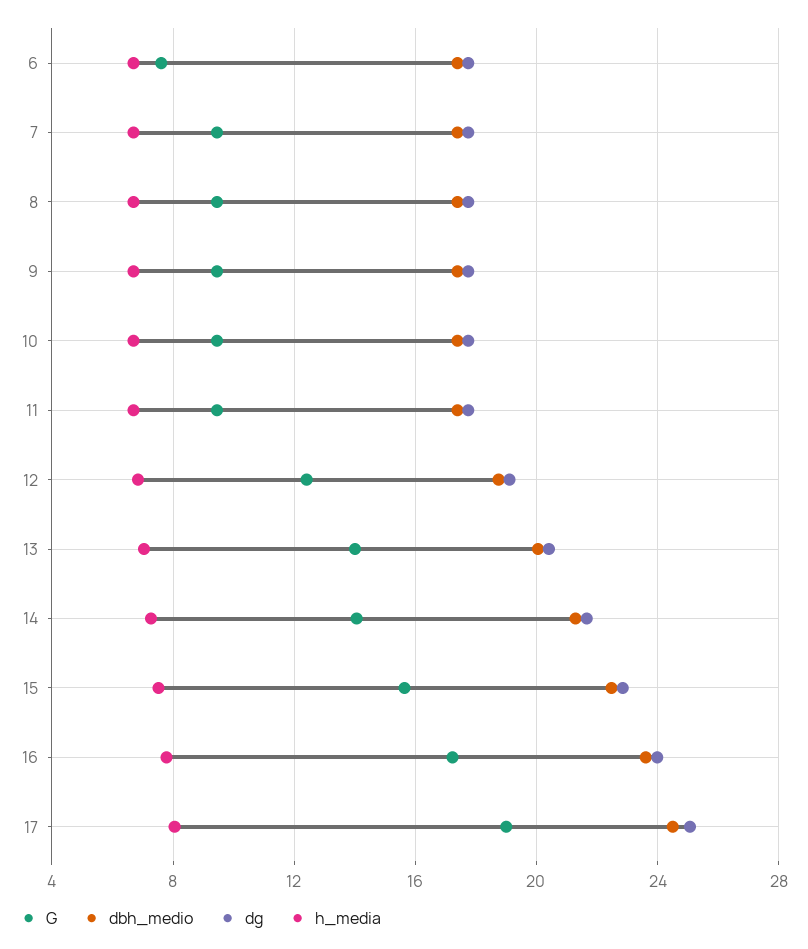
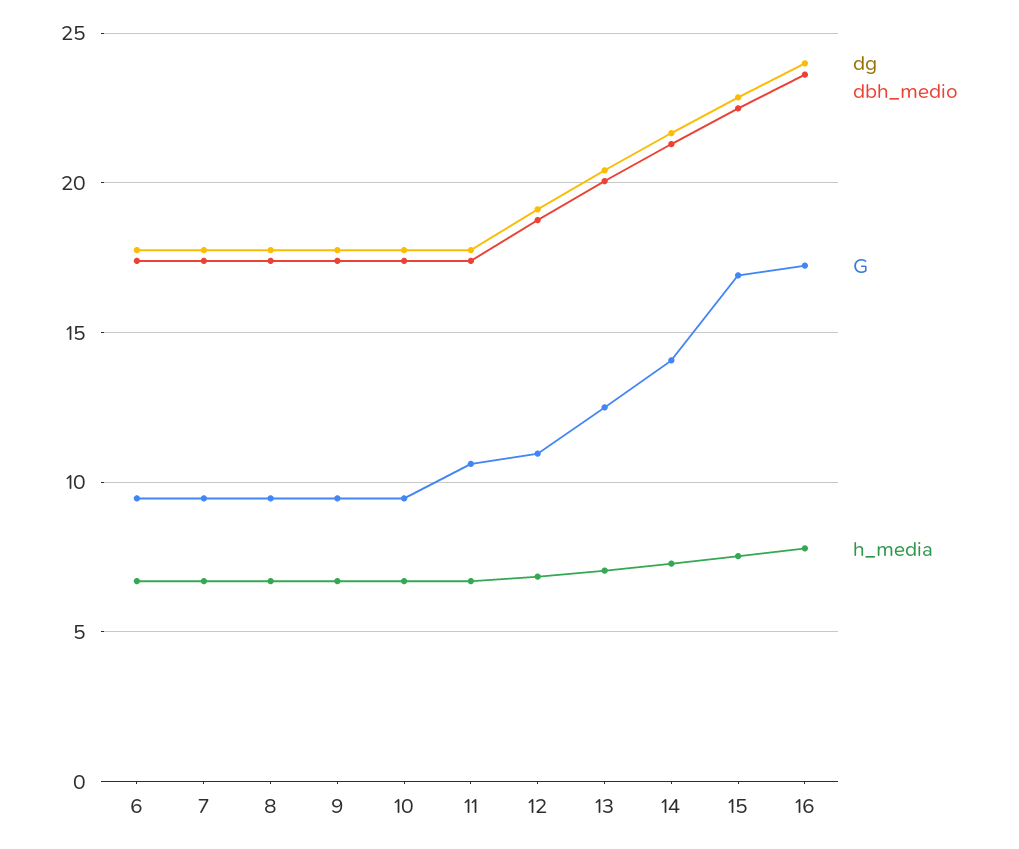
G, 6: 7.5 -> 9.5
G, 11: 9.5 -> 10.5
G, 12: 12.5 -> 11
G, 13: 14 -> 12.5
G, 15: 15.5 -> 17
G, 17: 19 -> none
dbh_medio, 17: 24.5 -> none
dg, 17: 25 -> none
h_media, 17: 8 -> none

